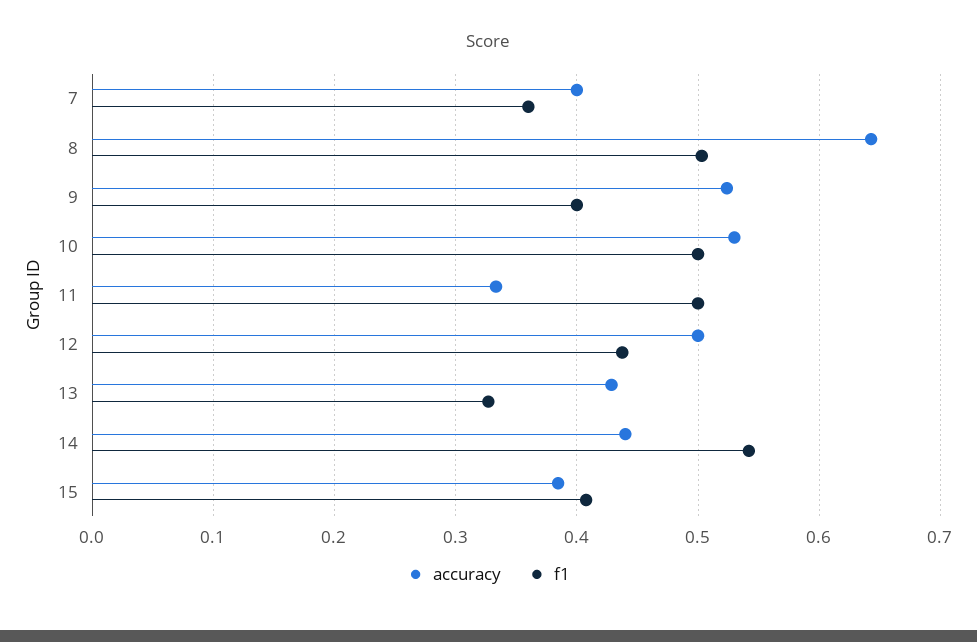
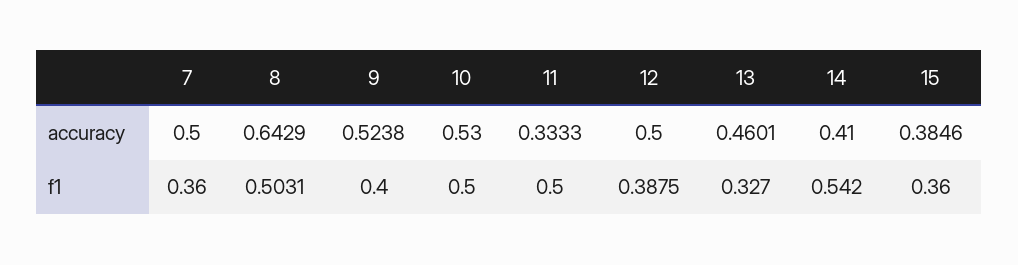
accuracy, 7: 0.4 -> 0.5
f1, 12: 0.44 -> 0.3875
accuracy, 13: 0.43 -> 0.4601
accuracy, 14: 0.44 -> 0.41
f1, 15: 0.41 -> 0.36

